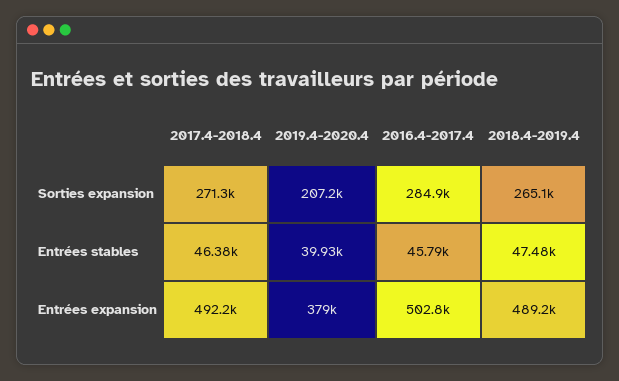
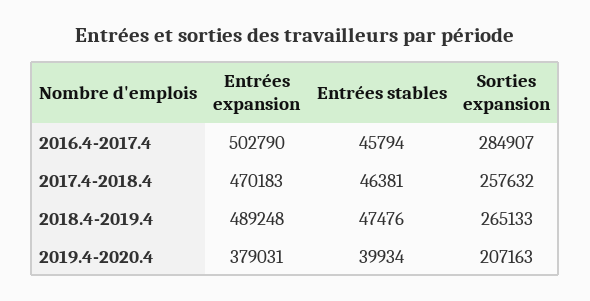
2017.4-2018.4, Sorties expansion: 271300 -> 257632
2017.4-2018.4, Entrées expansion: 492200 -> 470183

